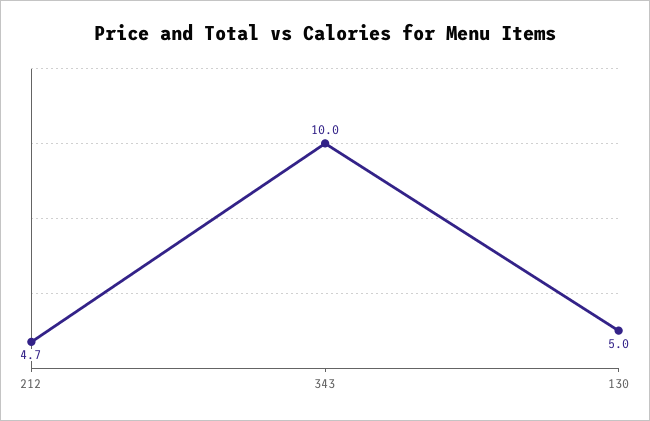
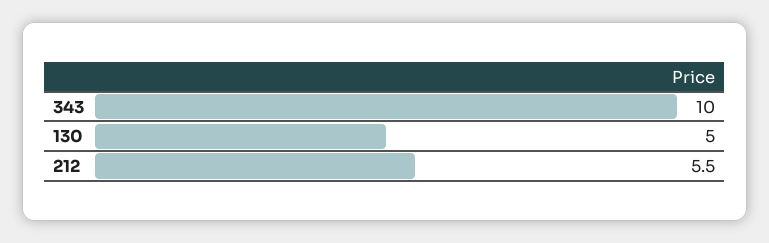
212: 4.7 -> 5.5

